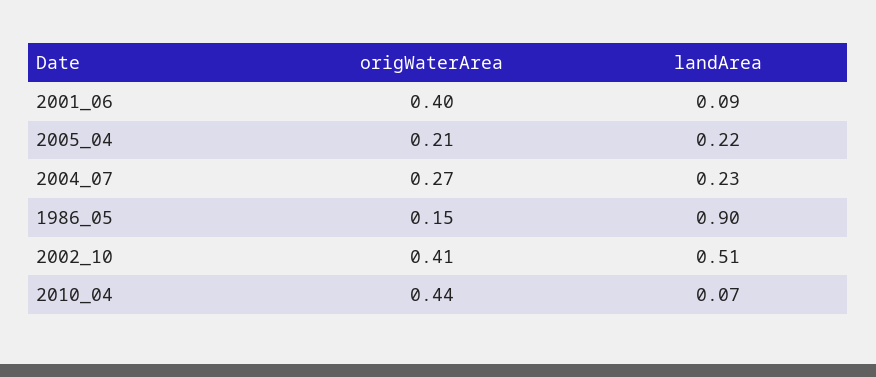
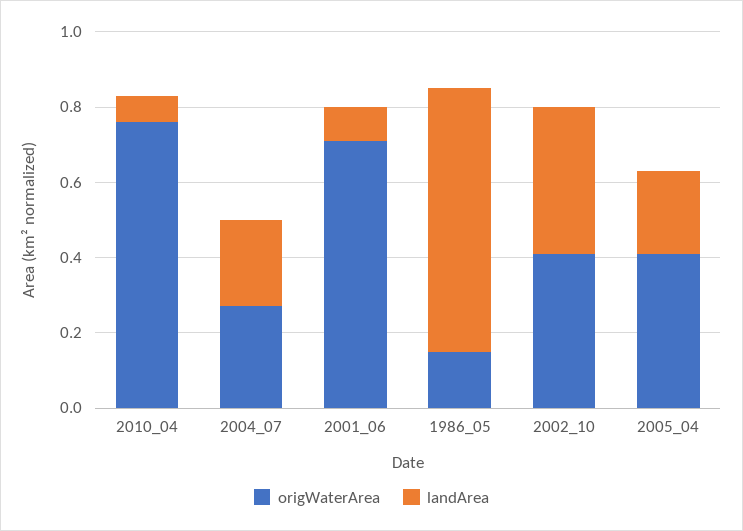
origWaterArea, 2001_06: 0.4 -> 0.7
origWaterArea, 2005_04: 0.21 -> 0.4
landArea, 1986_05: 0.9 -> 0.7
landArea, 2002_10: 0.51 -> 0.4
origWaterArea, 2010_04: 0.44 -> 0.75

